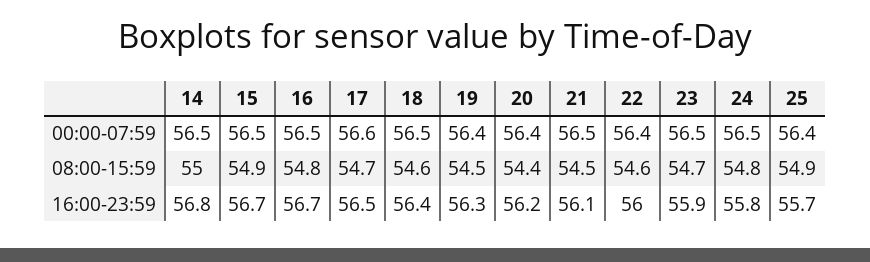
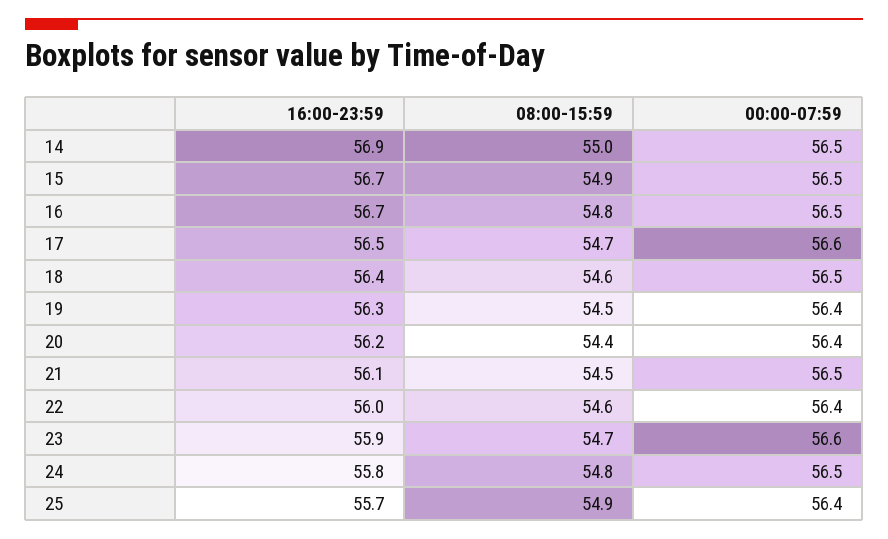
23, 00:00-07:59: 56.5 -> 56.6
14, 16:00-23:59: 56.8 -> 56.9

